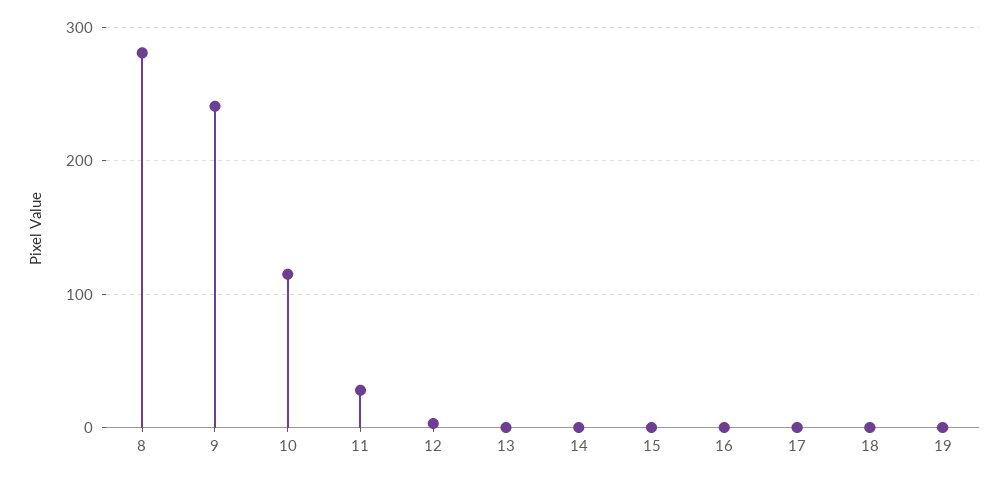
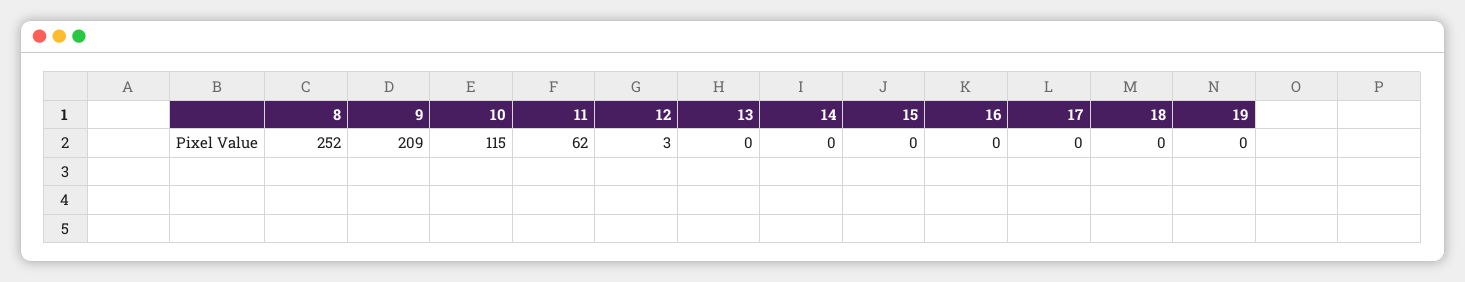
8: 280 -> 252
9: 240 -> 209
11: 30 -> 62

